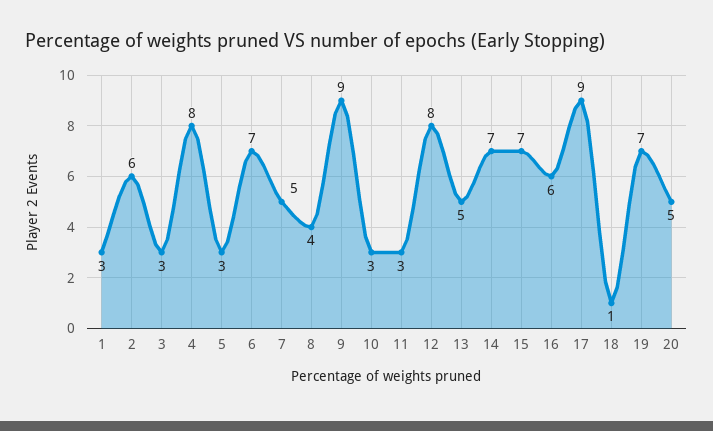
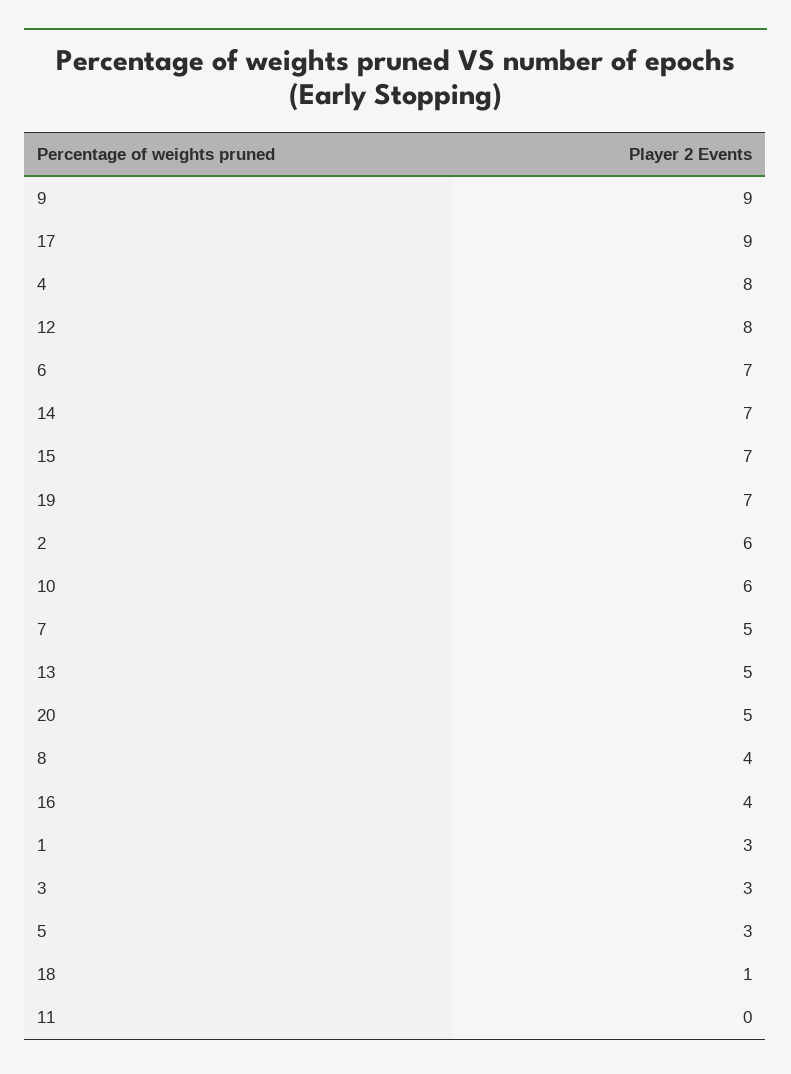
10: 3 -> 6
11: 3 -> 0
16: 6 -> 4

